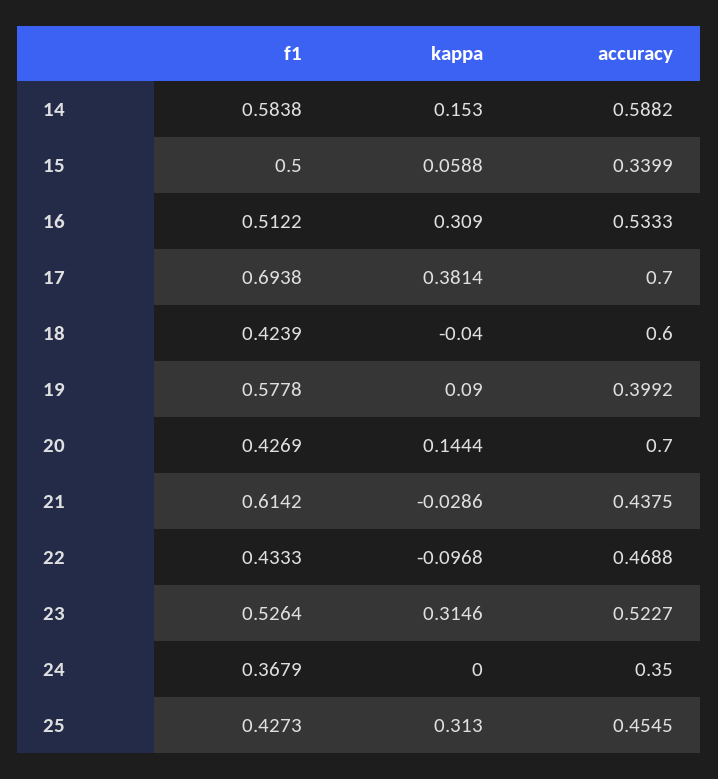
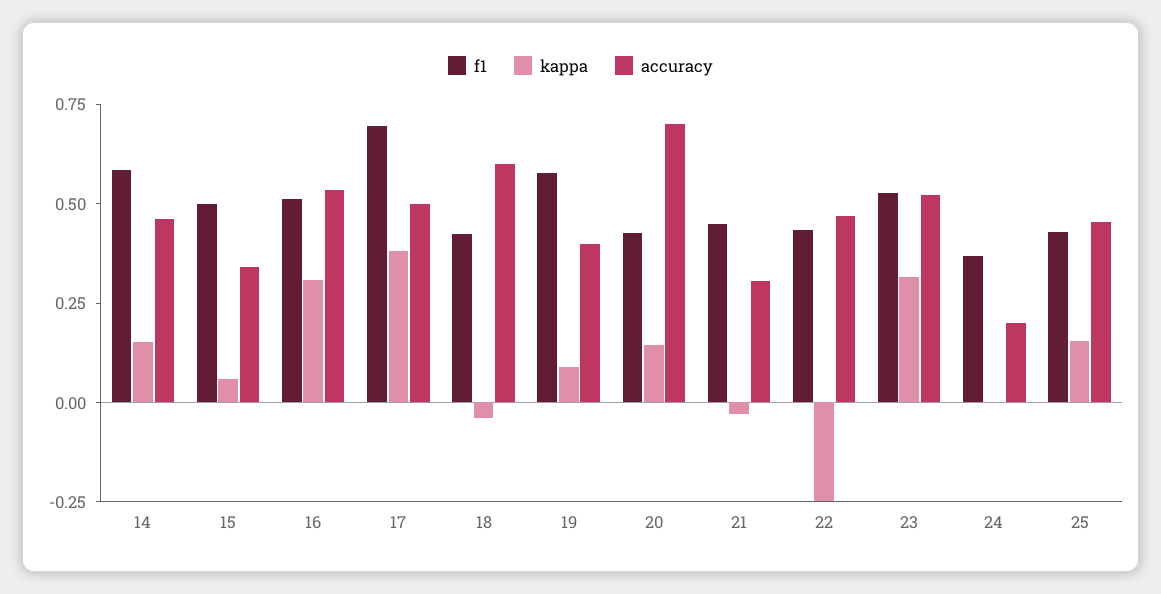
accuracy, 14: 0.5882 -> 0.45
accuracy, 17: 0.7 -> 0.5
f1, 21: 0.6142 -> 0.45
accuracy, 21: 0.4375 -> 0.3
kappa, 22: -0.0968 -> -0.25
accuracy, 24: 0.35 -> 0.2
kappa, 25: 0.313 -> 0.15

